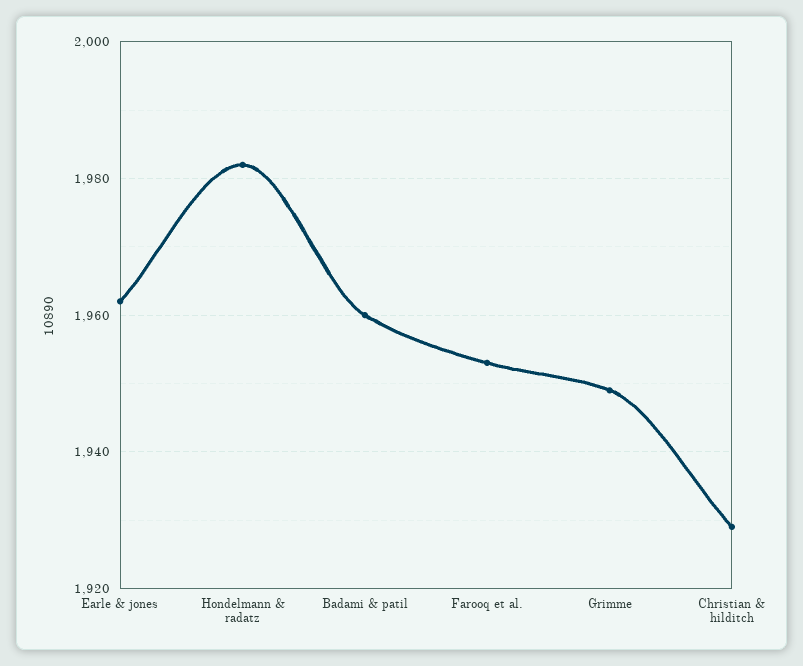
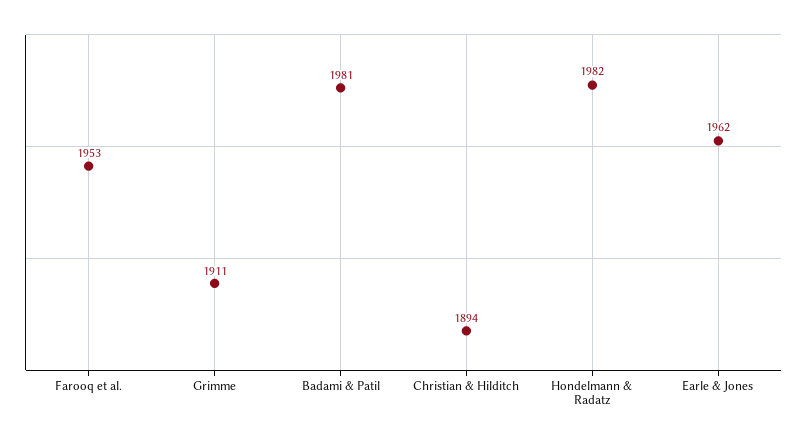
Badami & patil: 1960 -> 1981
Grimme: 1950 -> 1911
Christian & hilditch: 1930 -> 1894

